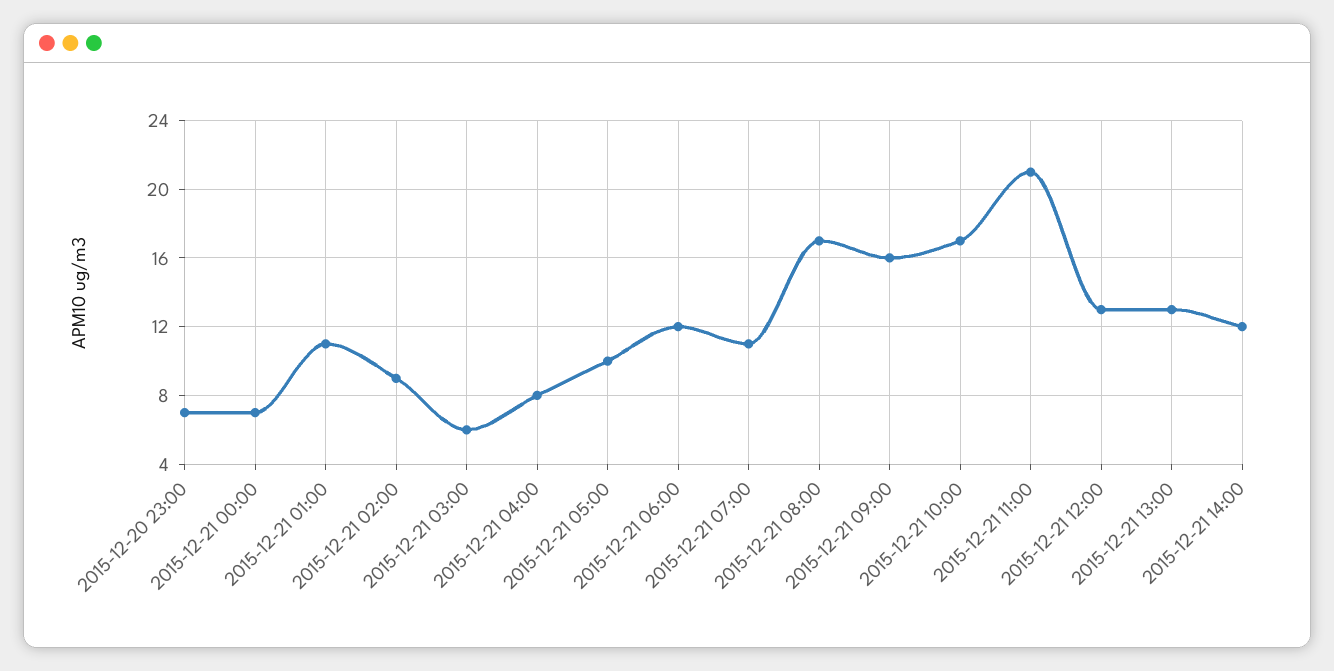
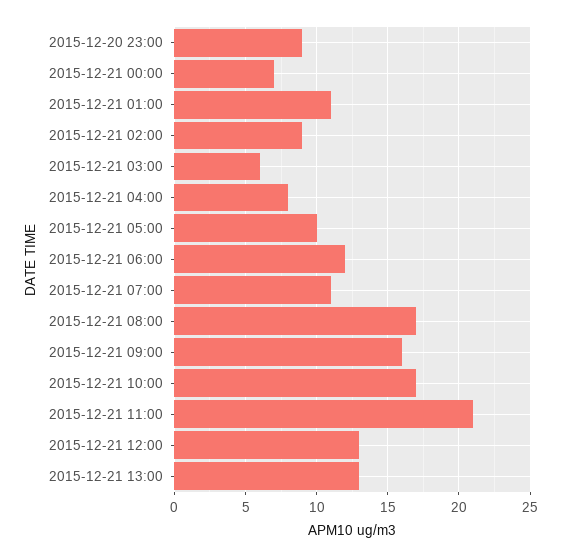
2015-12-20 23:00: 7 -> 9
2015-12-21 14:00: 12 -> none

